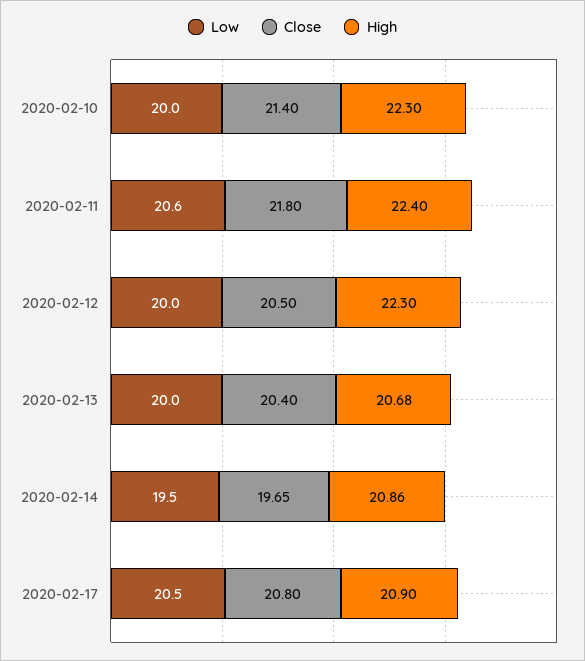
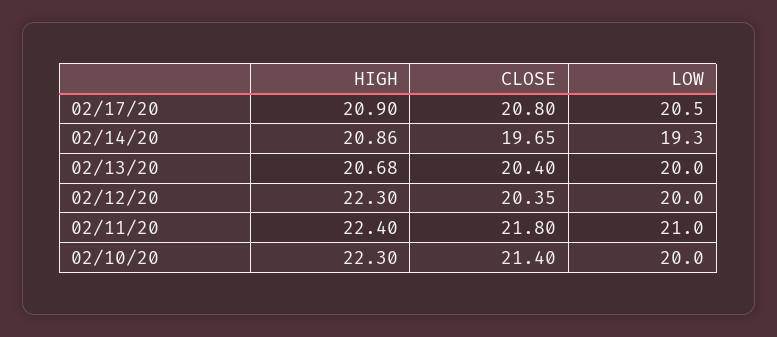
Low, 2020-02-11: 20.6 -> 21
Close, 2020-02-12: 20.5 -> 20.35
Low, 2020-02-14: 19.5 -> 19.3

